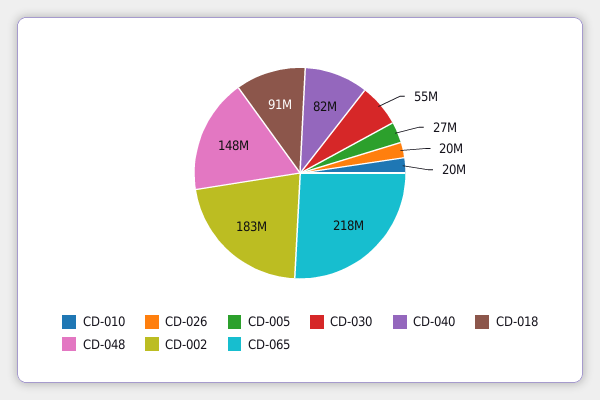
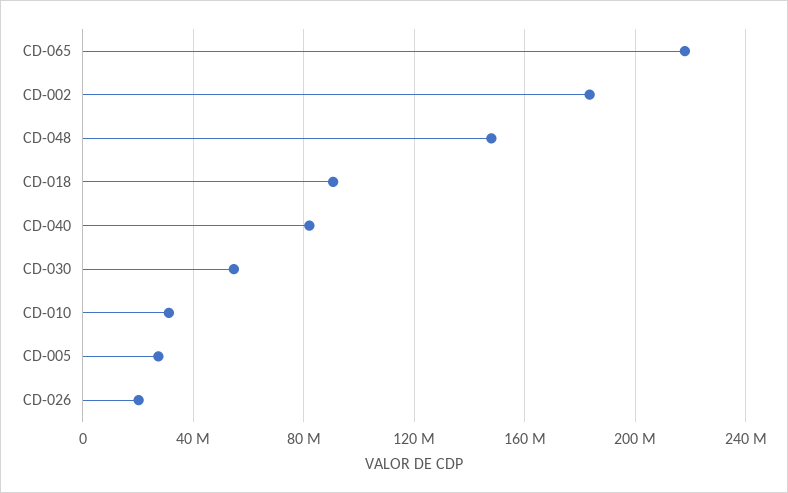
CD-010: 20000000 -> 30000000

